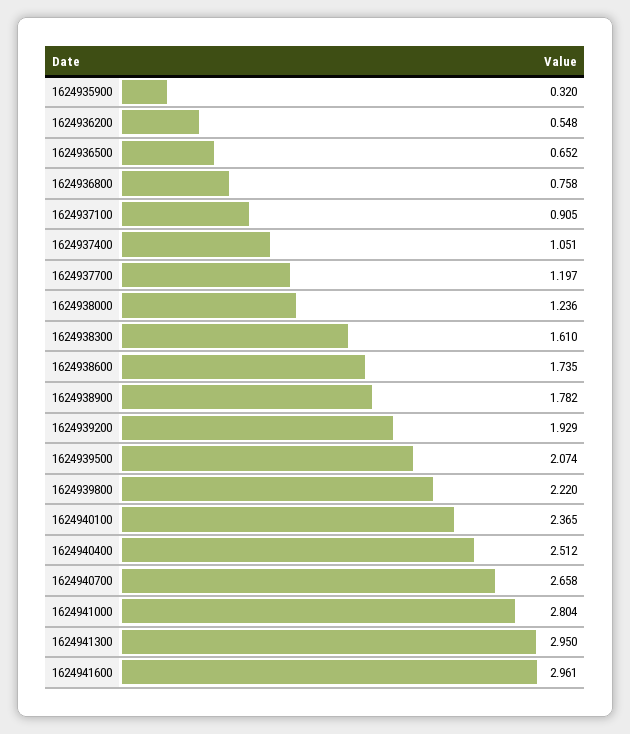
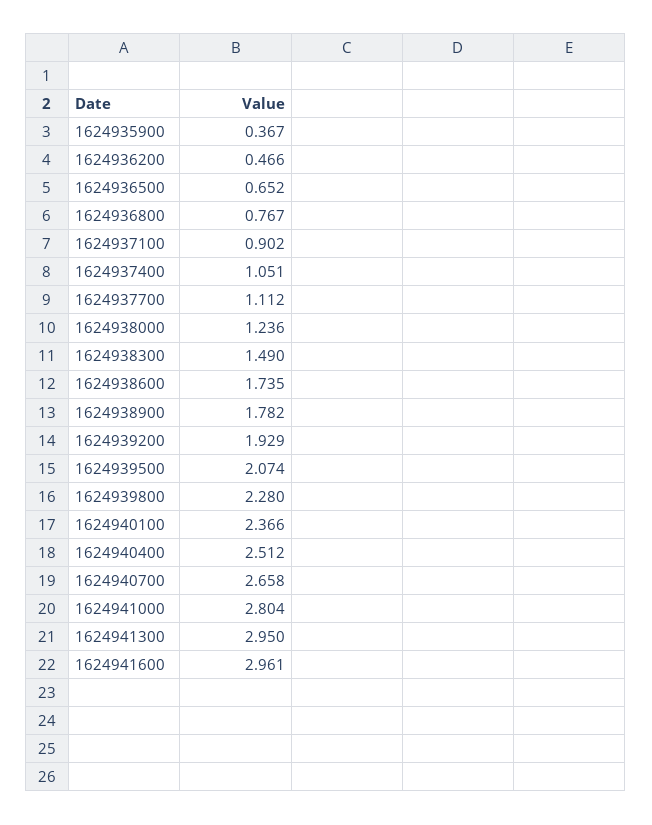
1624935900: 0.32 -> 0.367
1624936200: 0.548 -> 0.466
1624936800: 0.758 -> 0.767
1624937100: 0.905 -> 0.902
1624937700: 1.197 -> 1.112
1624938300: 1.61 -> 1.49
1624939800: 2.22 -> 2.28
1624940100: 2.365 -> 2.366

